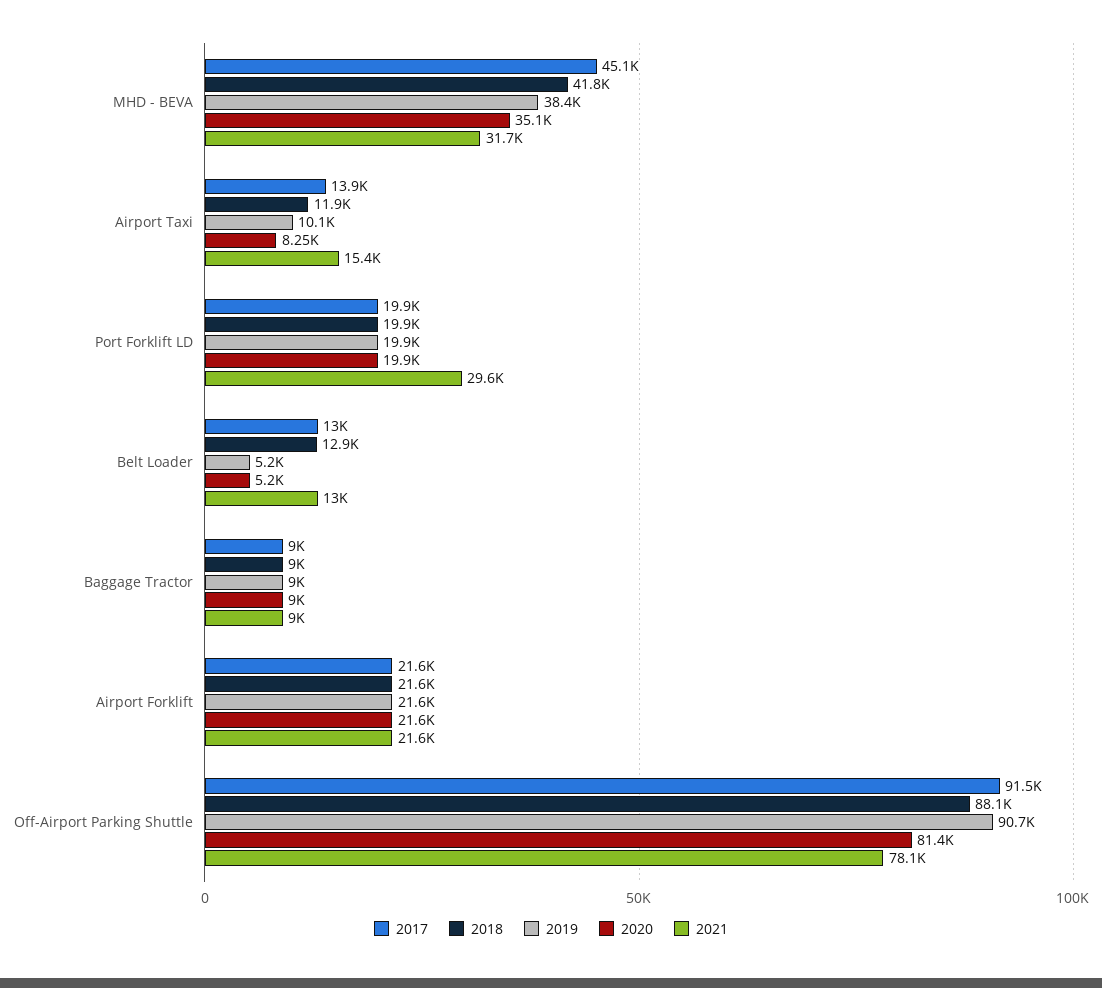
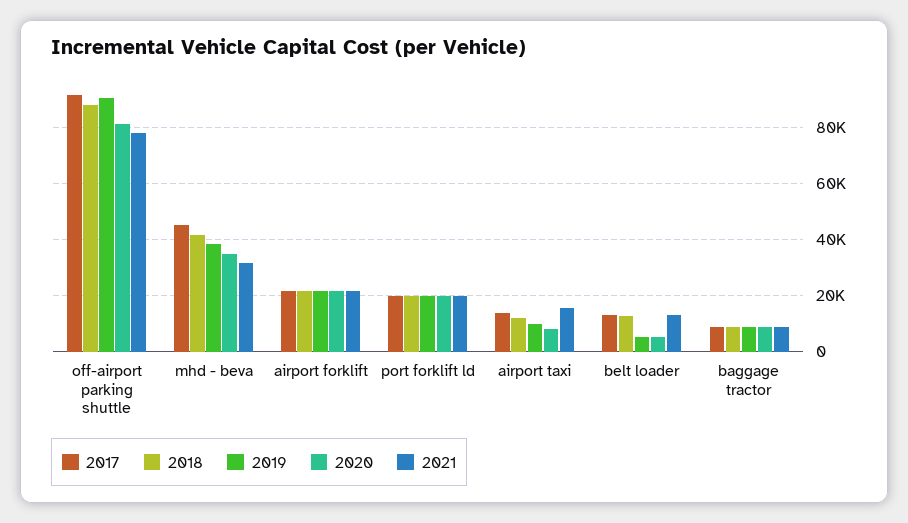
2021, Port Forklift LD: 29600 -> 20000

